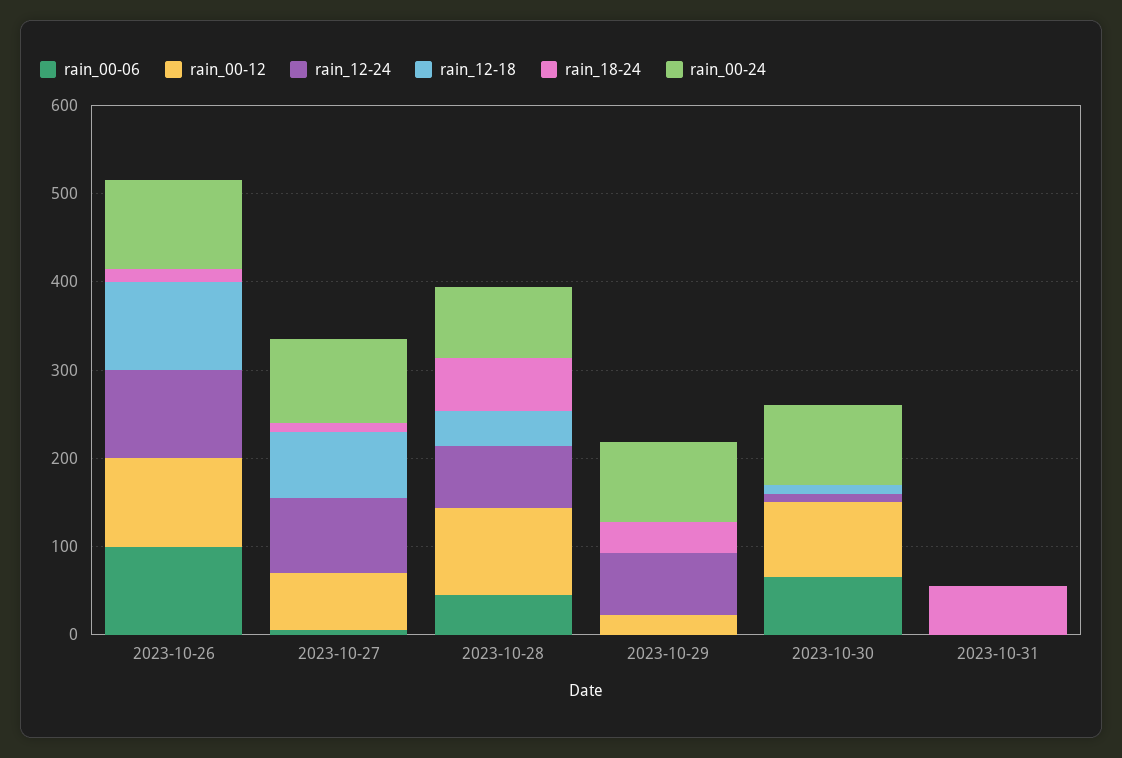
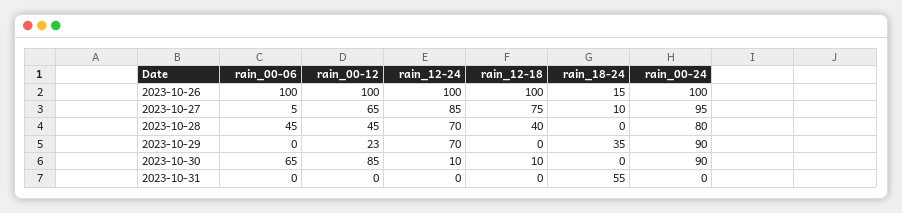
rain_00-12, 2023-10-28: 100 -> 45
rain_18-24, 2023-10-28: 60 -> 0

